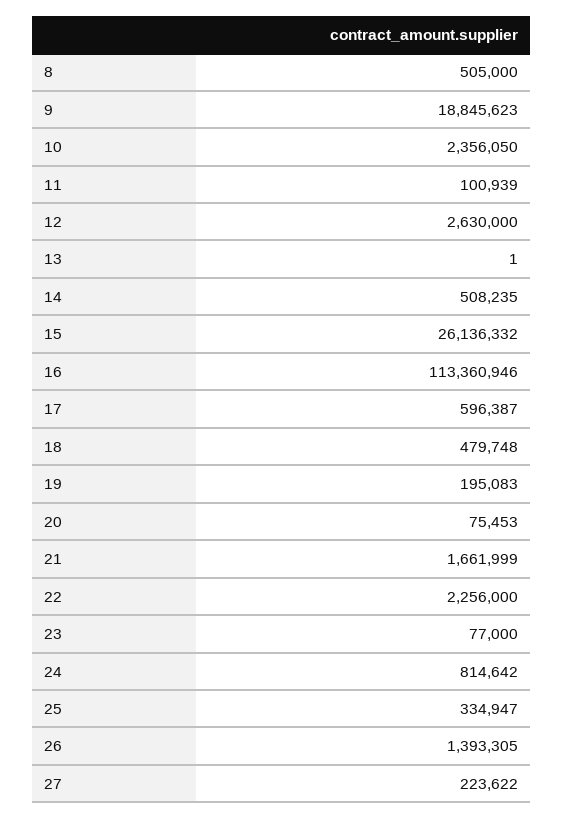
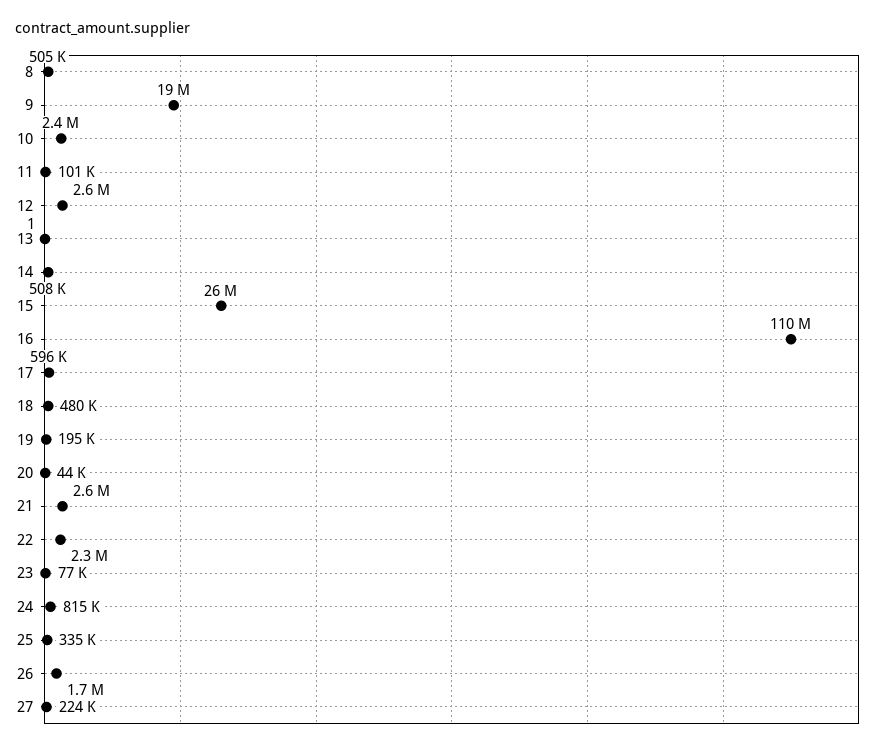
16: 113360946 -> 110000000
20: 75453 -> 44000
21: 1661999 -> 2600000
26: 1393305 -> 1700000

